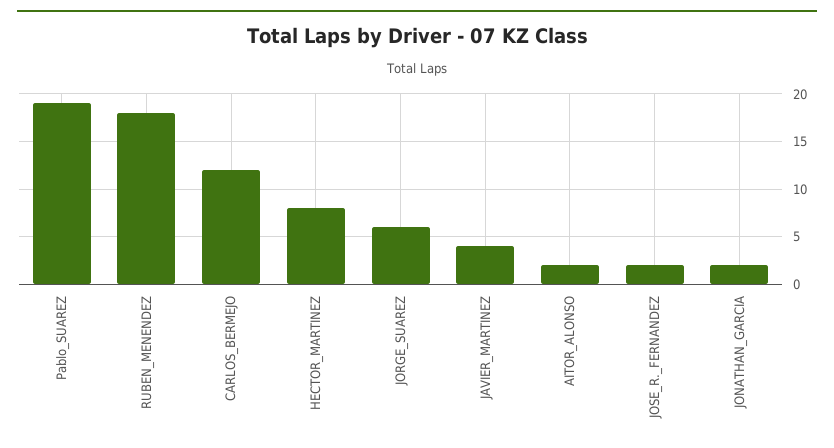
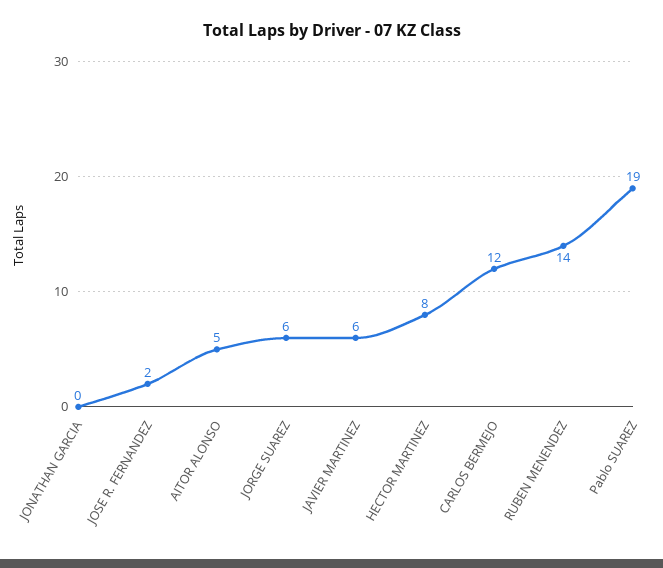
RUBEN_MENENDEZ: 18 -> 14
JAVIER_MARTINEZ: 4 -> 6
AITOR_ALONSO: 2 -> 5
JONATHAN_GARCIA: 2 -> 0

